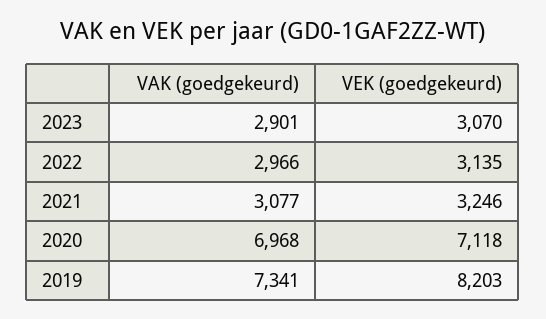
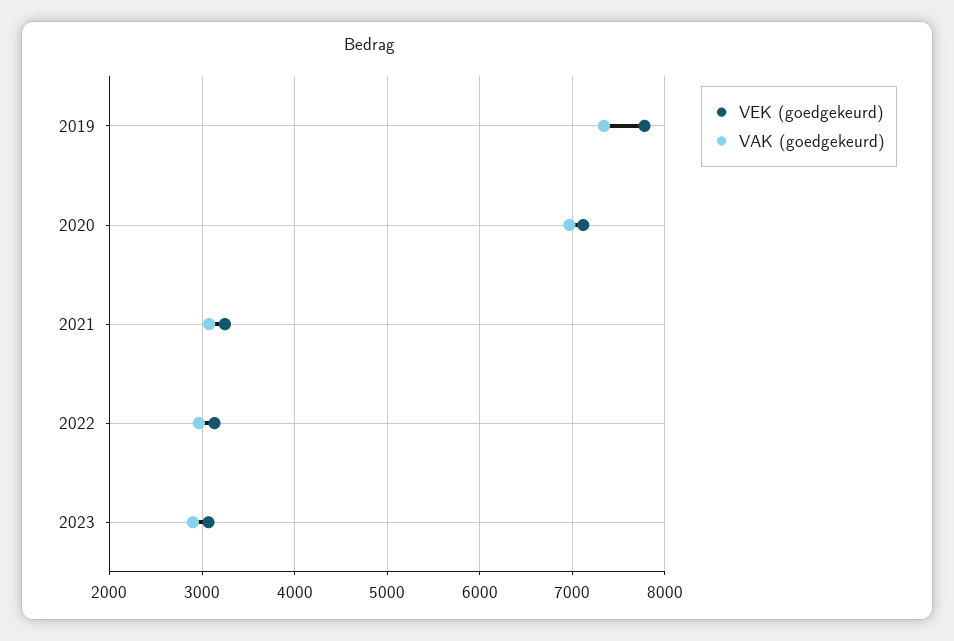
VEK (goedgekeurd), 2019: 8203 -> 7800

